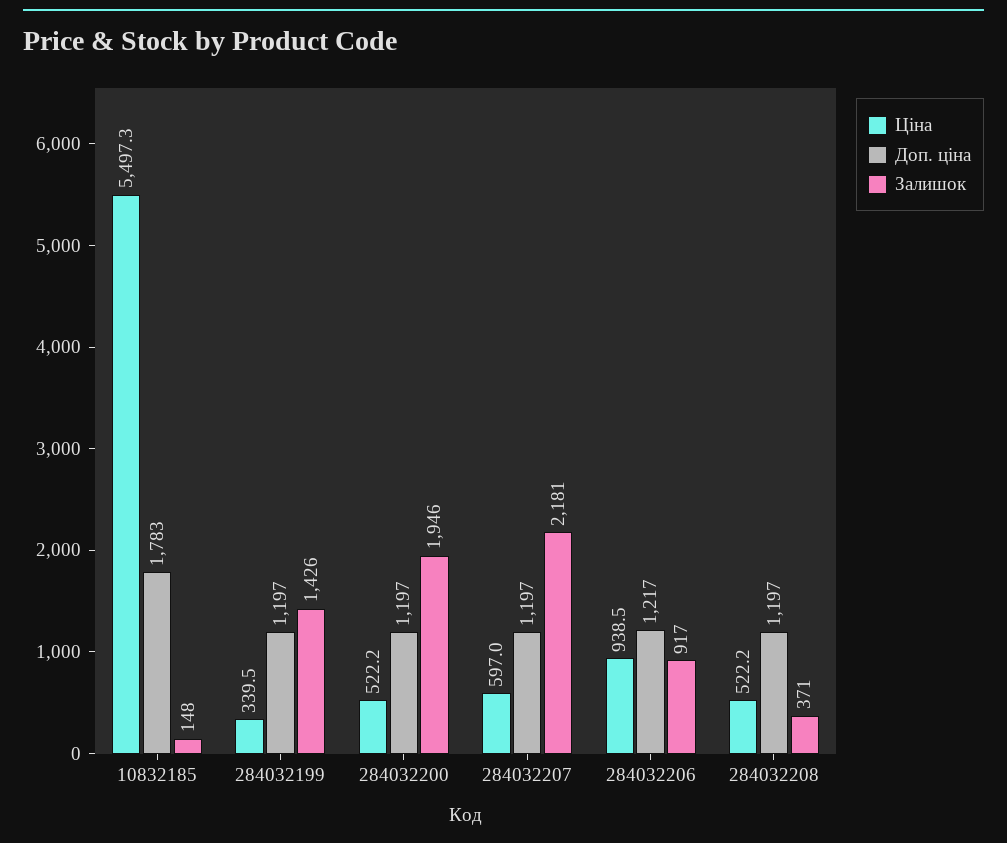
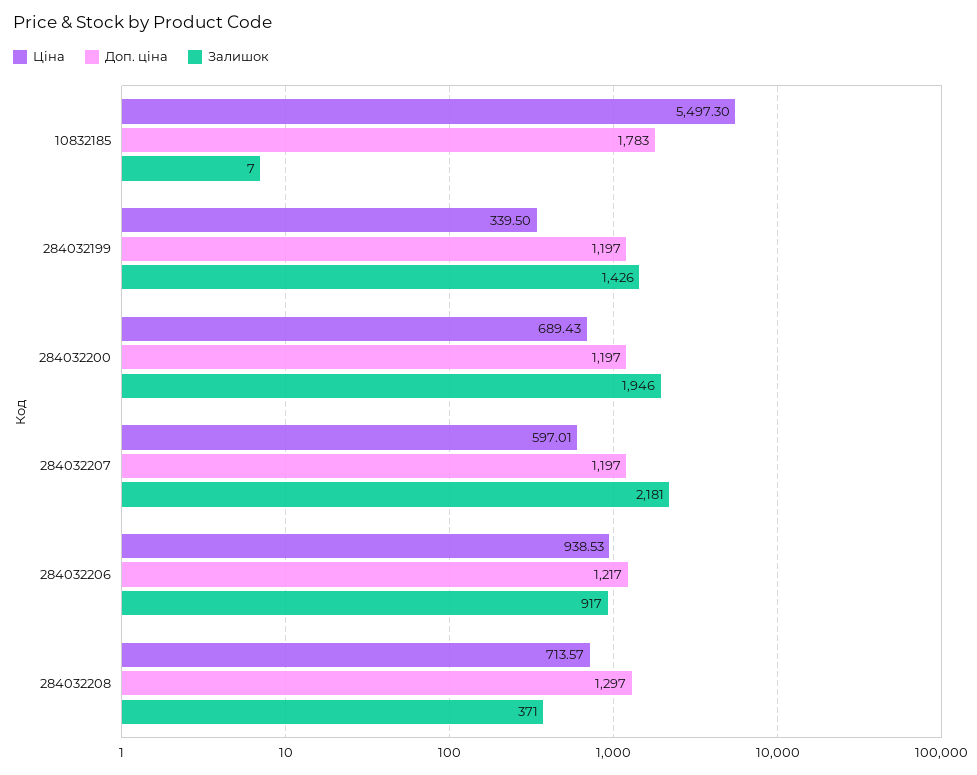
Залишок, 10832185: 148 -> 7
Ціна, 284032200: 522.2 -> 689.43
Ціна, 284032208: 522.2 -> 713.57
Доп. ціна, 284032208: 1197 -> 1297

